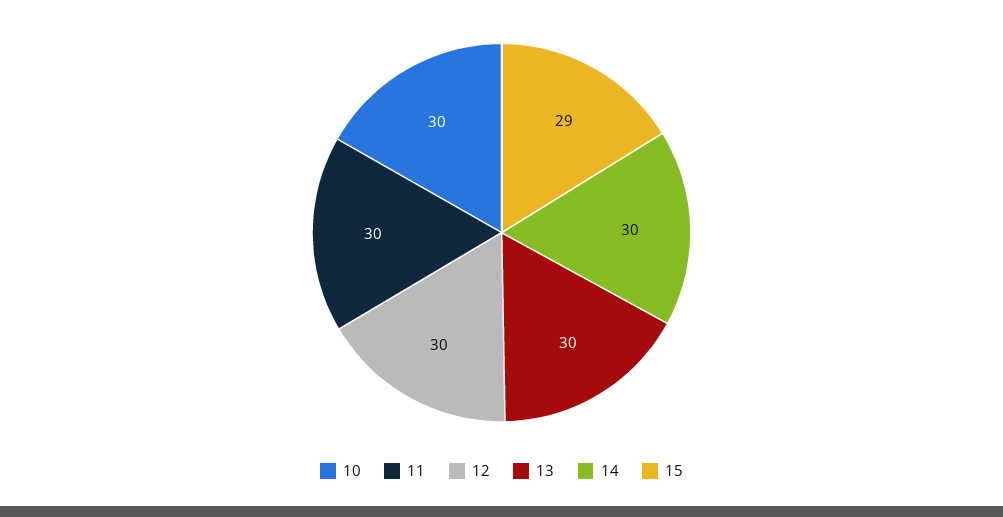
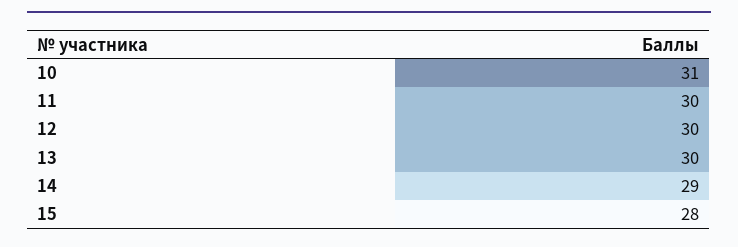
10: 30 -> 31
14: 30 -> 29
15: 29 -> 28

